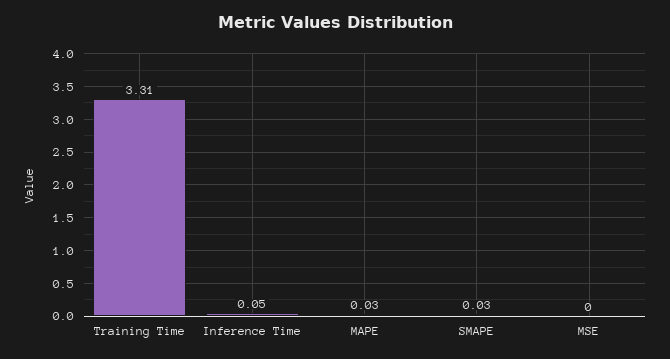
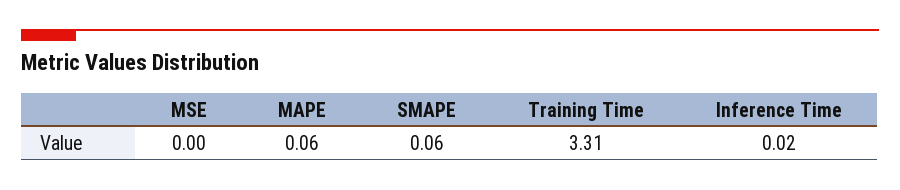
Inference Time: 0.05 -> 0.02
MAPE: 0.03 -> 0.06
SMAPE: 0.03 -> 0.06

